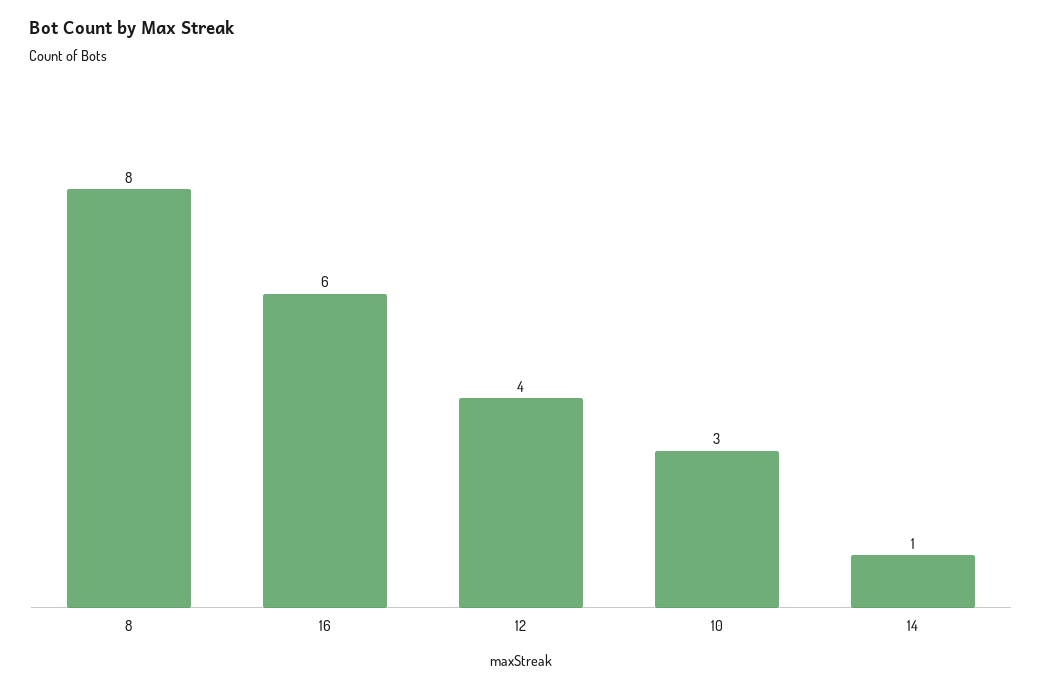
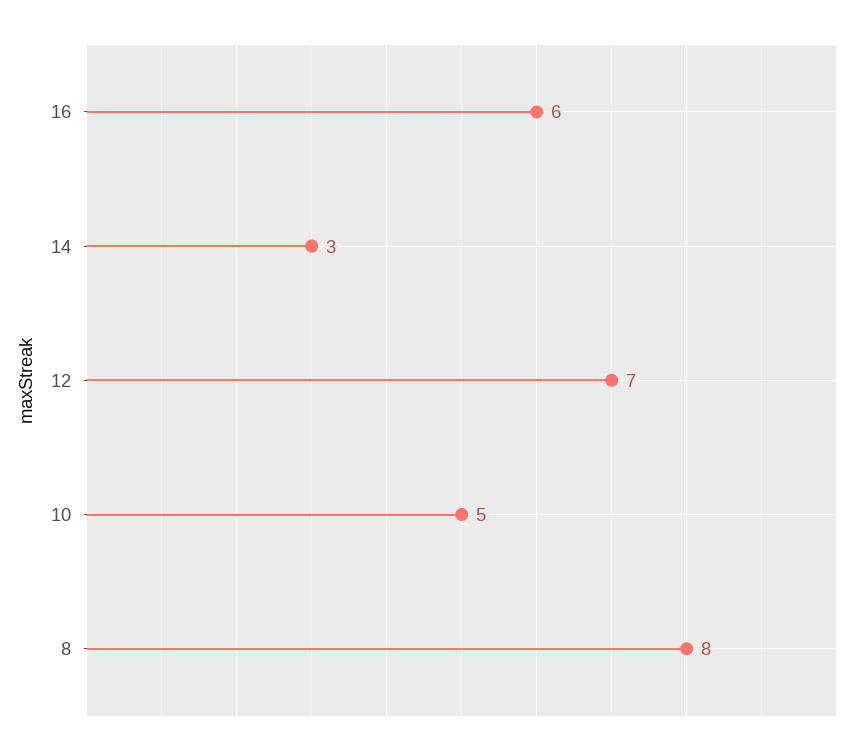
12: 4 -> 7
10: 3 -> 5
14: 1 -> 3

